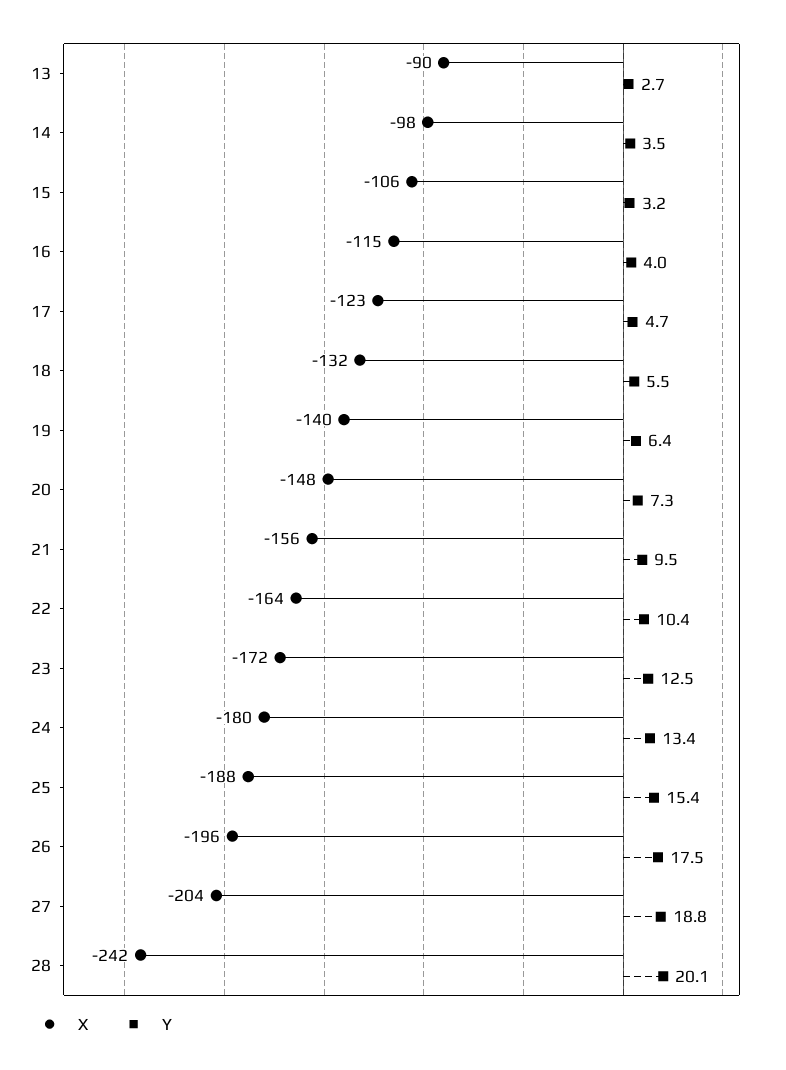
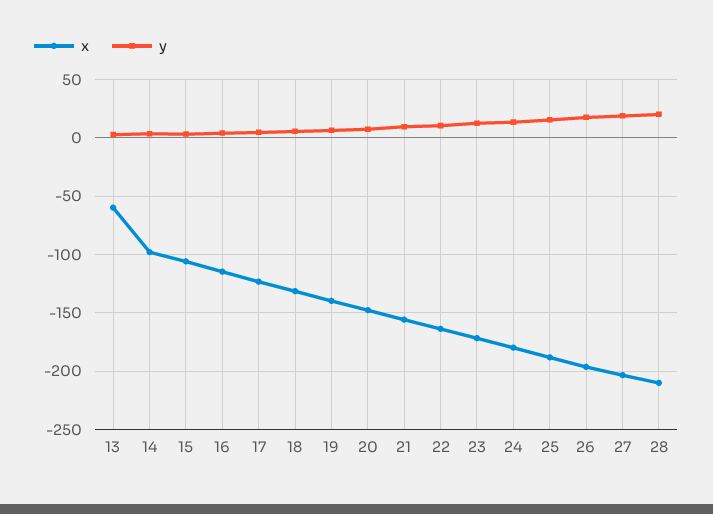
X, 13: -90 -> -60
X, 28: -242 -> -210

